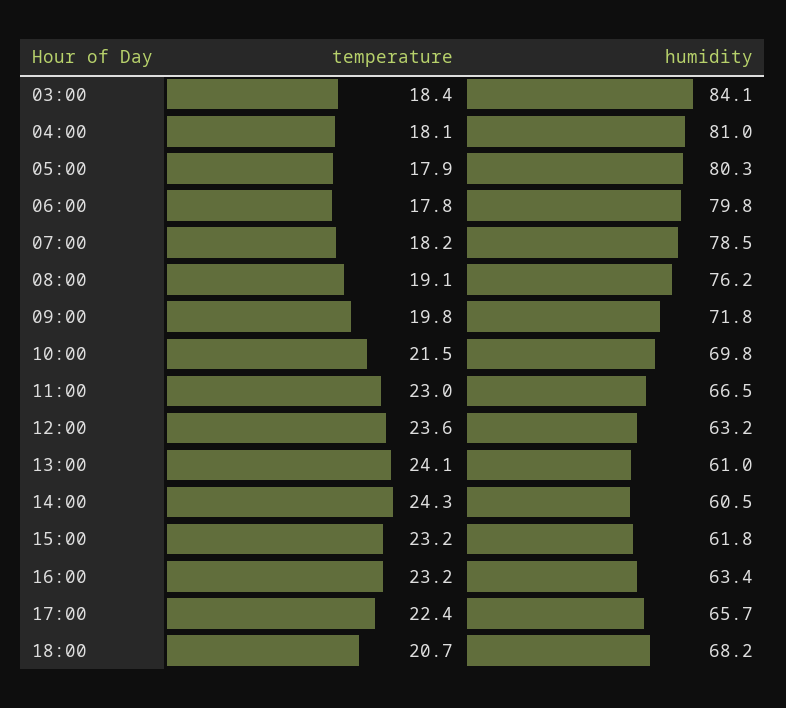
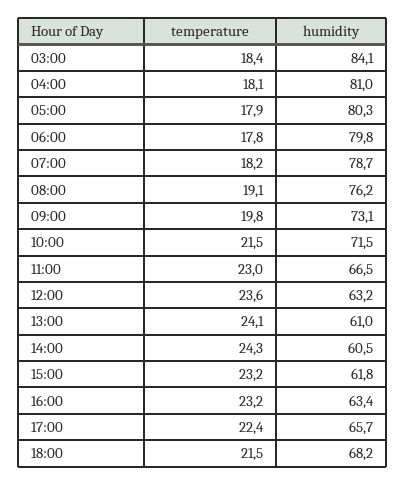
humidity, 07:00: 78.5 -> 78.7
humidity, 09:00: 71.8 -> 73.1
humidity, 10:00: 69.8 -> 71.5
temperature, 18:00: 20.7 -> 21.5

